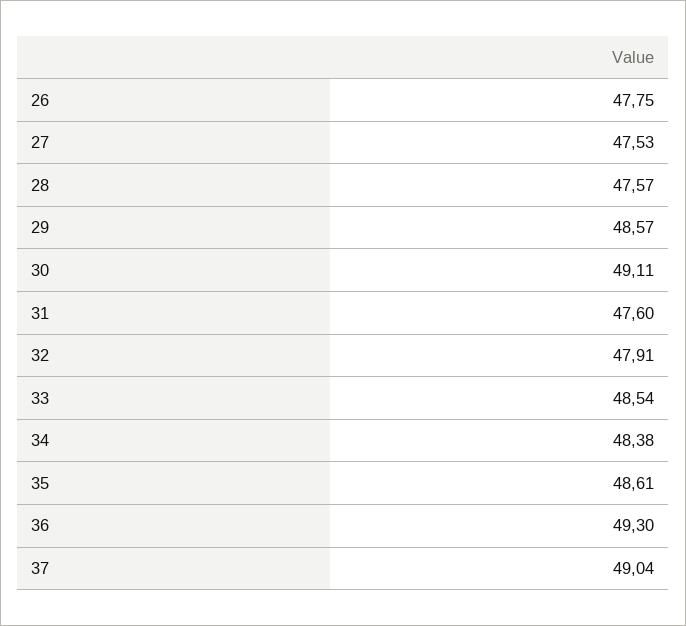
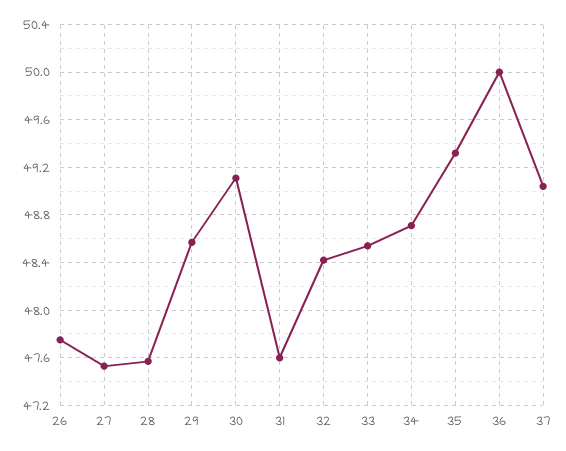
32: 47.91 -> 48.4
34: 48.38 -> 48.7
35: 48.61 -> 49.3
36: 49.3 -> 50

